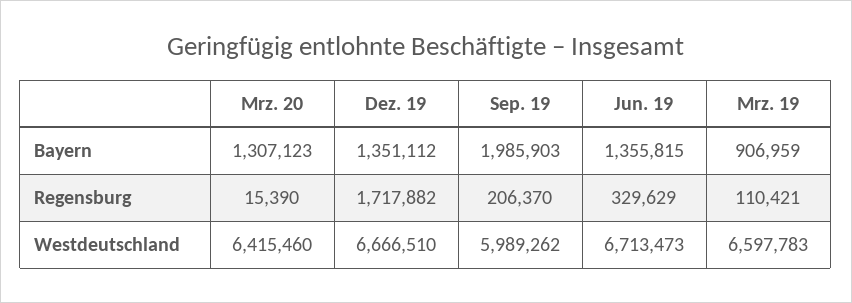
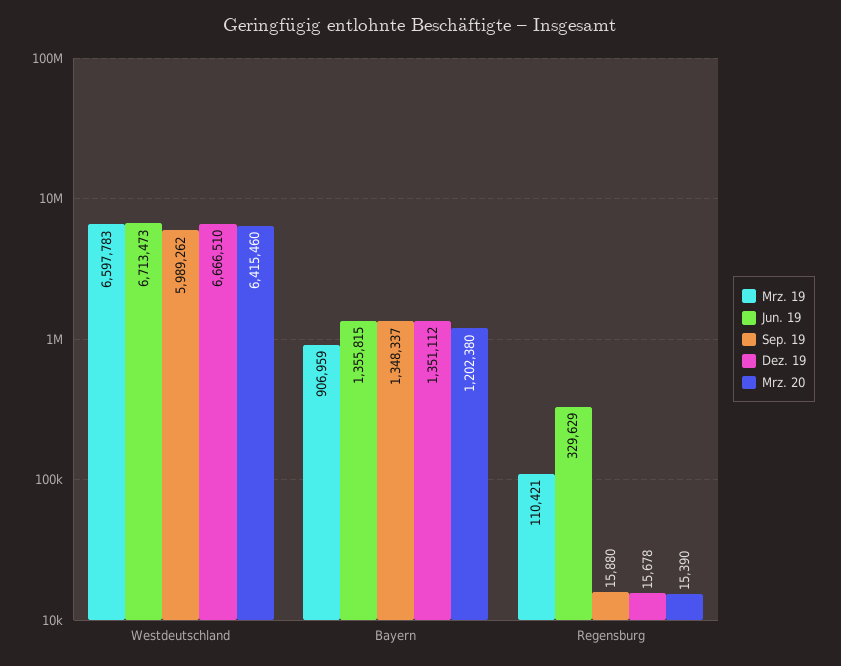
Mrz. 20, Bayern: 1307123 -> 1202380
Sep. 19, Bayern: 1985903 -> 1348337
Dez. 19, Regensburg: 1717882 -> 15678
Sep. 19, Regensburg: 206370 -> 15880

